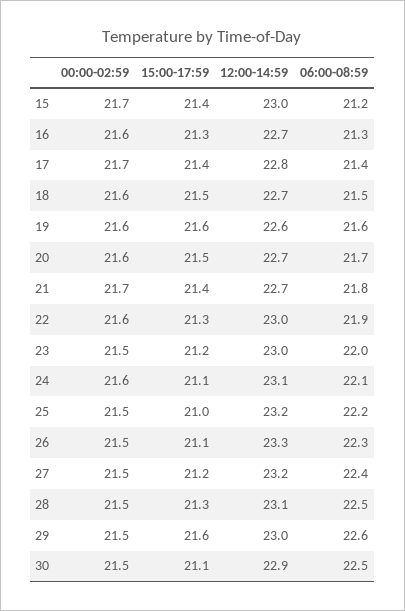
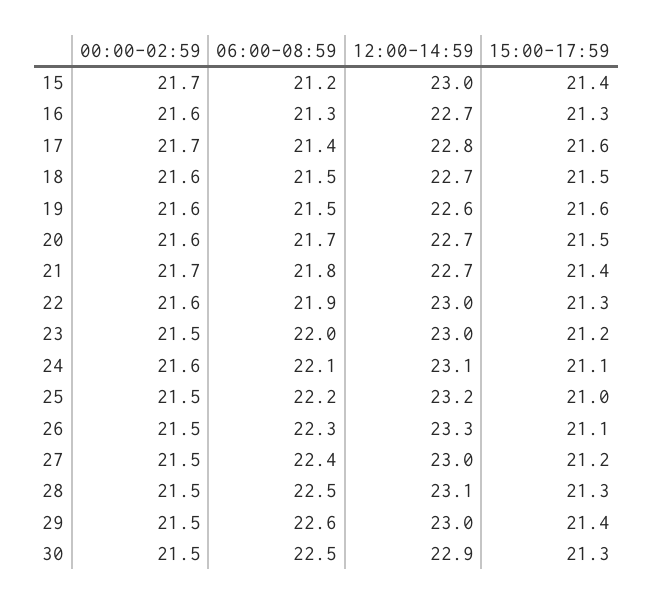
15:00-17:59, 17: 21.4 -> 21.6
06:00-08:59, 19: 21.6 -> 21.5
12:00-14:59, 27: 23.2 -> 23
15:00-17:59, 29: 21.6 -> 21.4
15:00-17:59, 30: 21.1 -> 21.3

